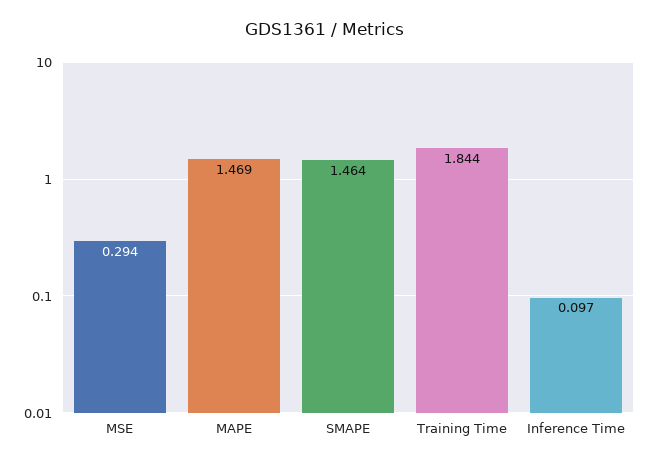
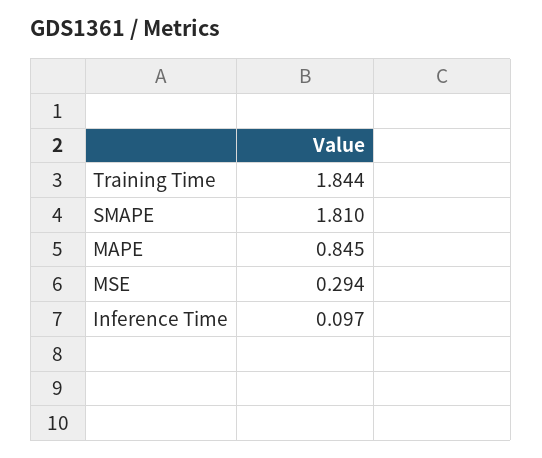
MAPE: 1.469 -> 0.845
SMAPE: 1.464 -> 1.81

